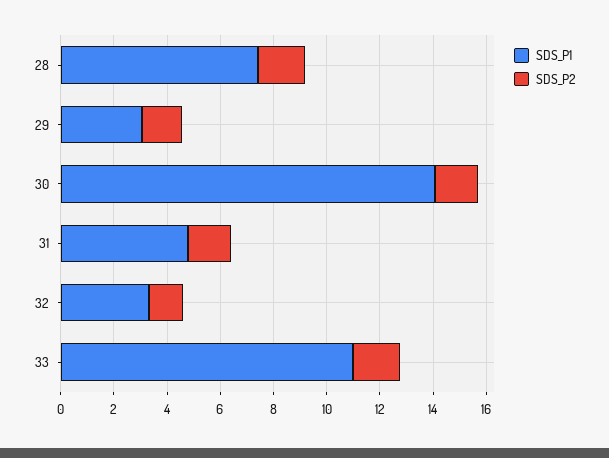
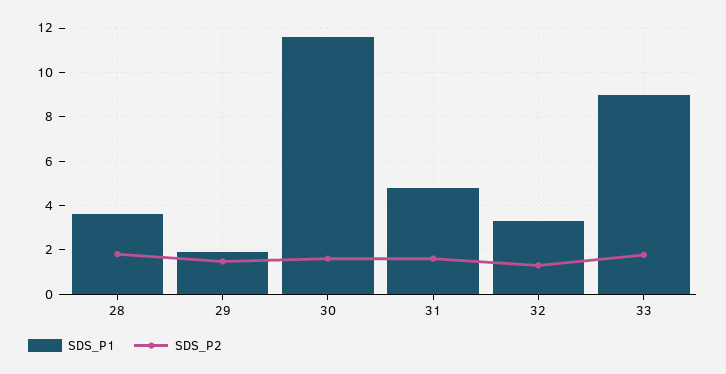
SDS_P1, 28: 7.5 -> 3.5
SDS_P1, 29: 3 -> 2
SDS_P1, 30: 14 -> 11.5
SDS_P1, 33: 11 -> 9

